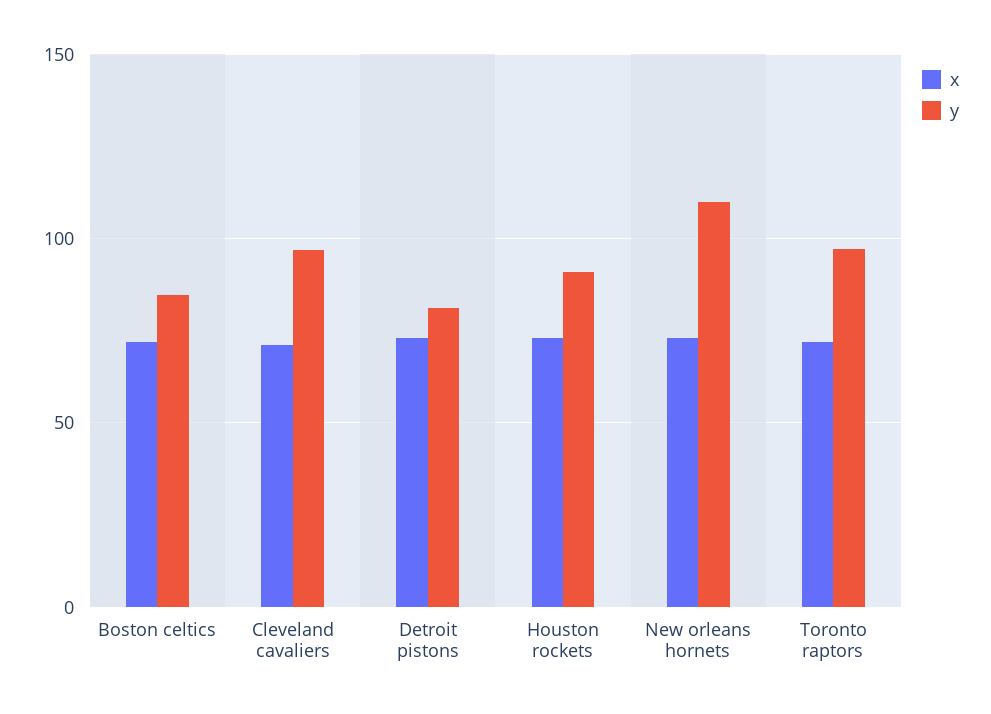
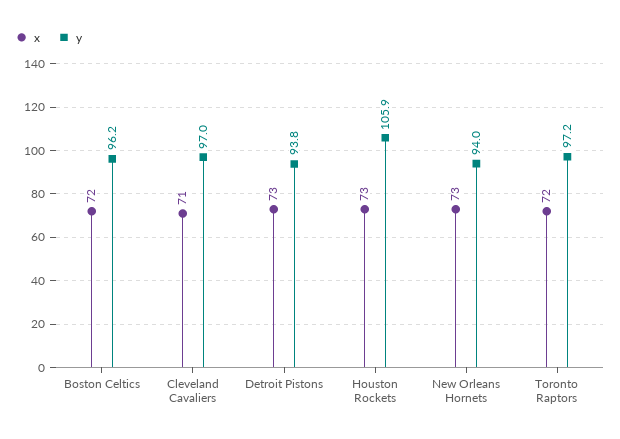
y, Boston celtics: 85 -> 96.2
y, Detroit pistons: 80 -> 93.8
y, Houston rockets: 90 -> 105.9
y, New orleans hornets: 110 -> 94

